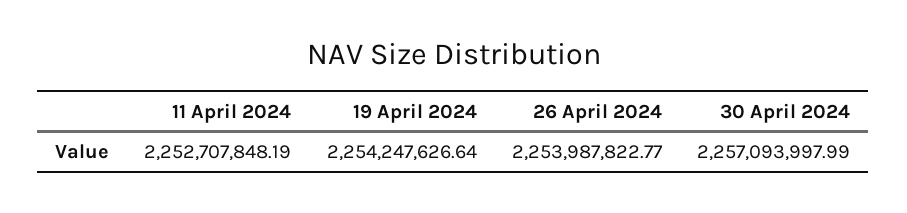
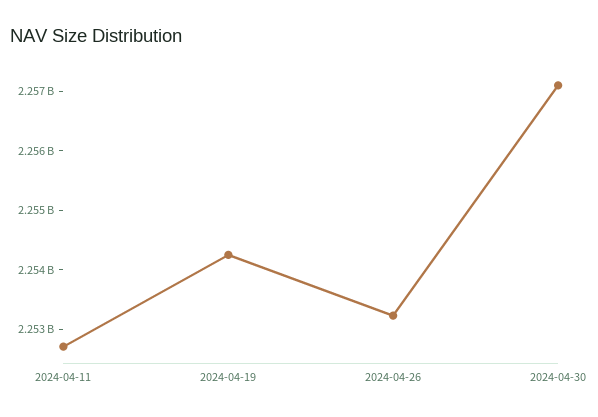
26 April 2024: 2253987822.77 -> 2253200000

